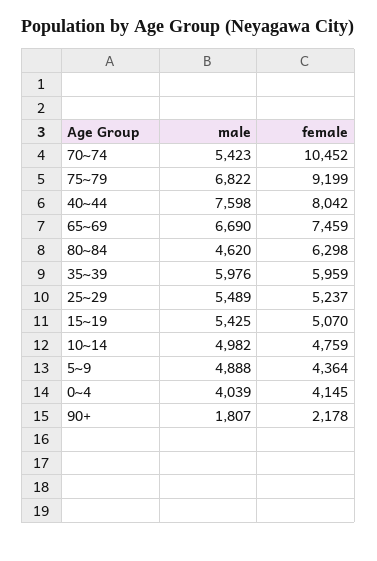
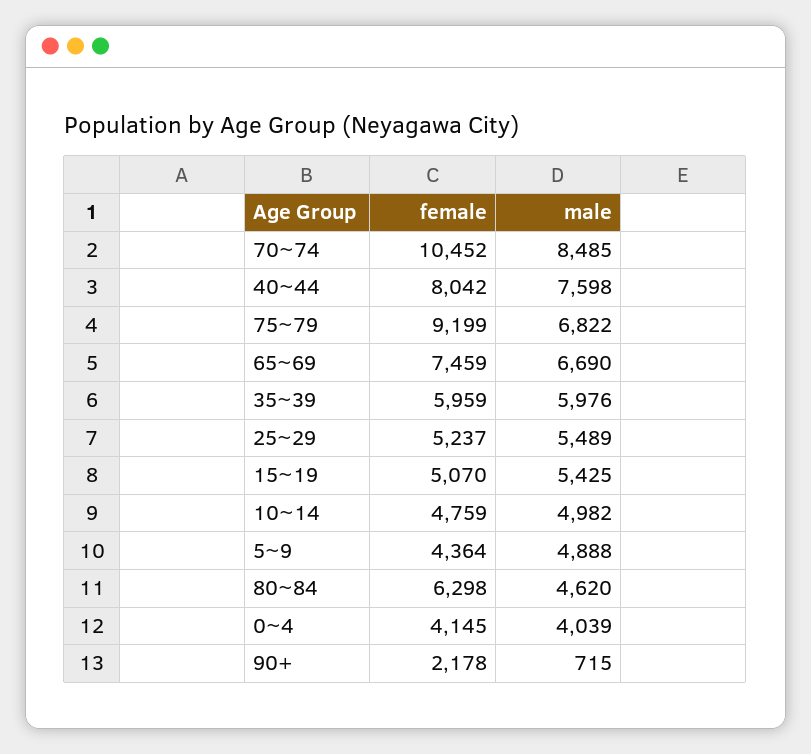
male, 70~74: 5423 -> 8485
male, 90+: 1807 -> 715

